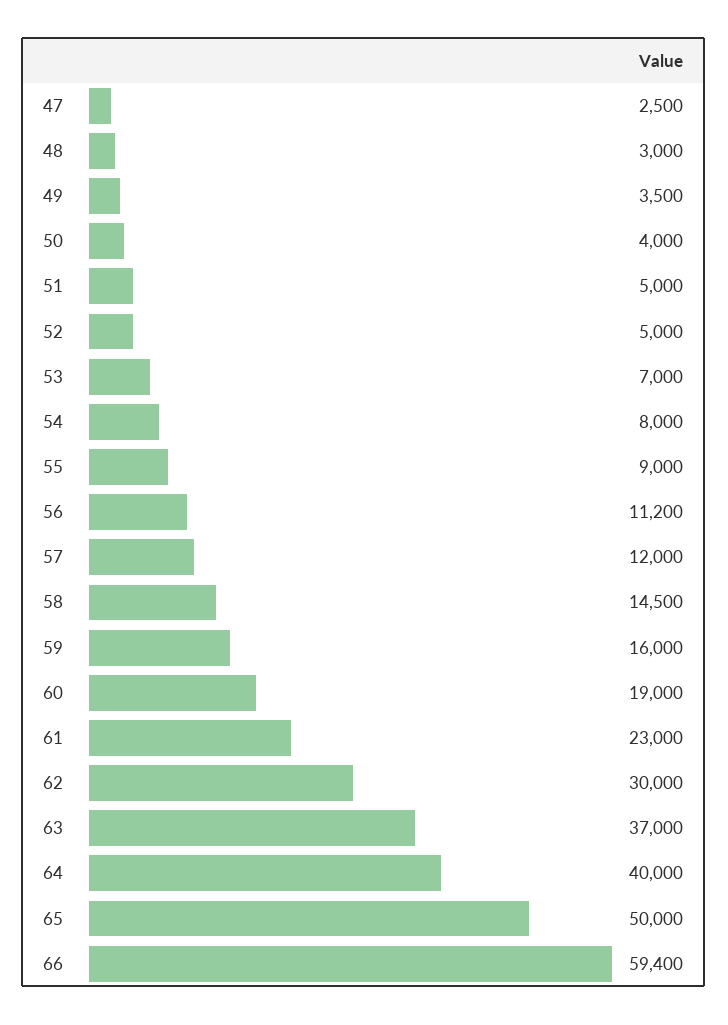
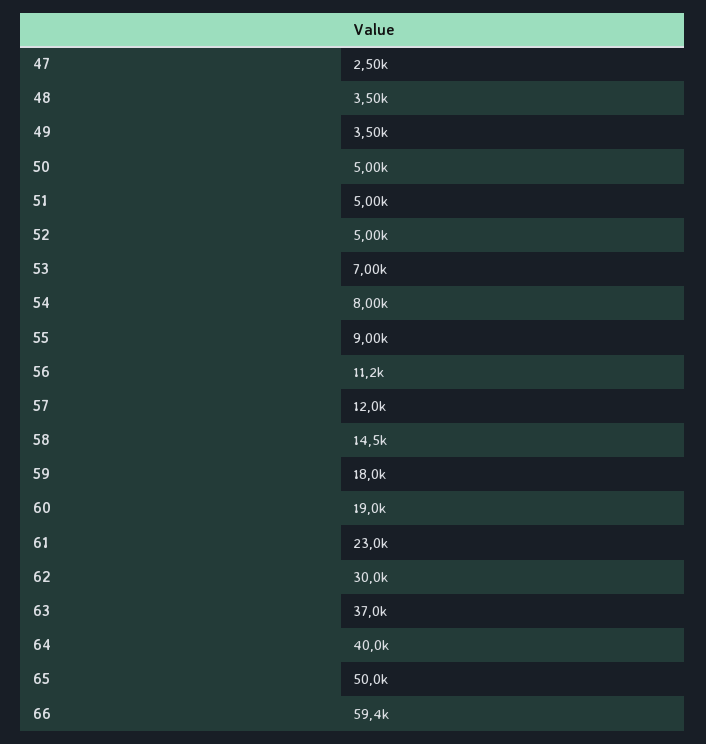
48: 3000 -> 3500
50: 4000 -> 5000
59: 16000 -> 18000

